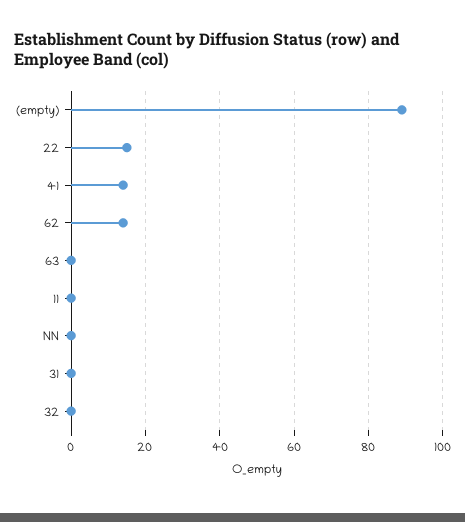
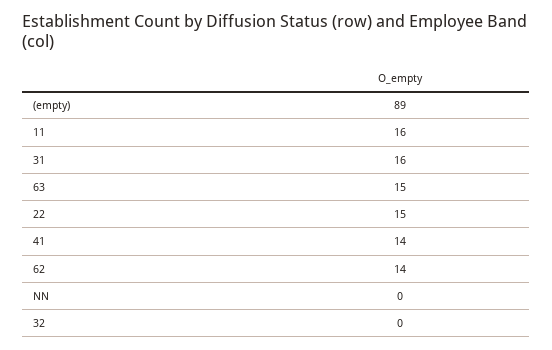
63: 0 -> 15
11: 0 -> 16
31: 0 -> 16

